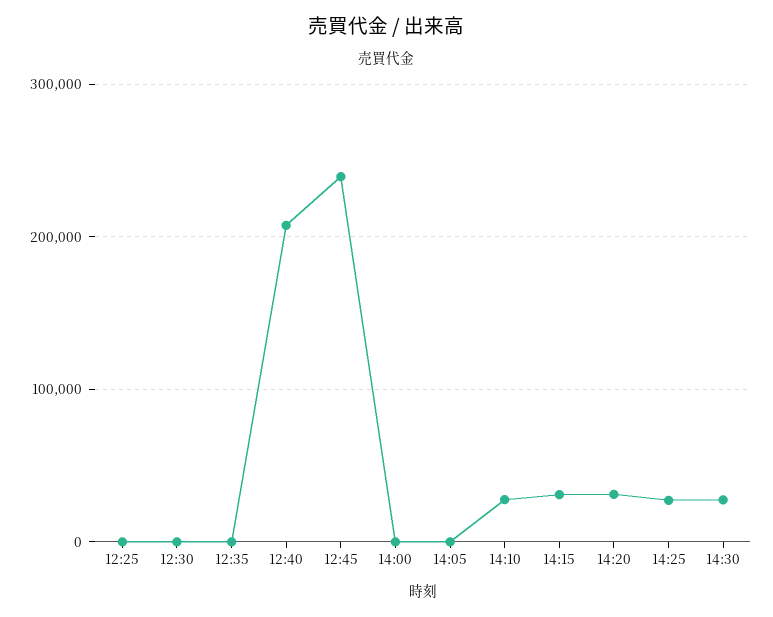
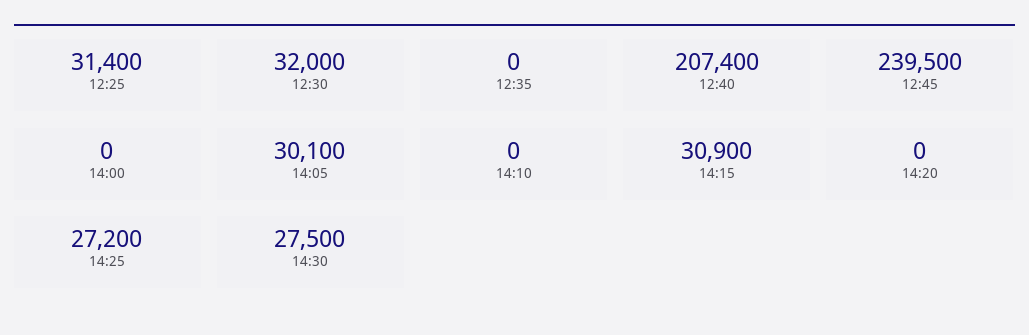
12:25: 0 -> 31400
12:30: 0 -> 32000
14:05: 0 -> 30100
14:10: 30000 -> 0
14:20: 30000 -> 0

